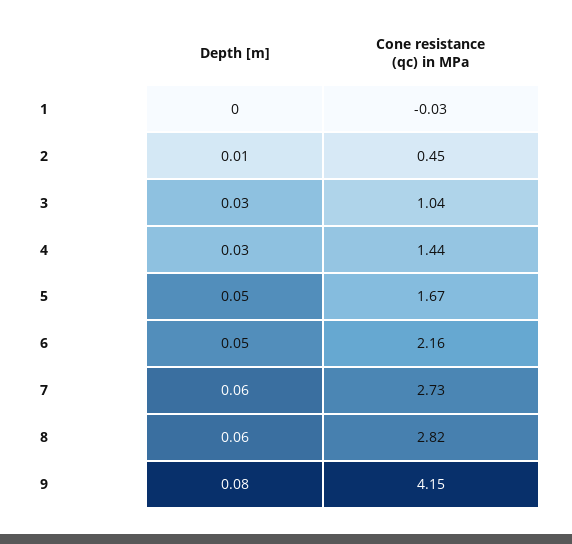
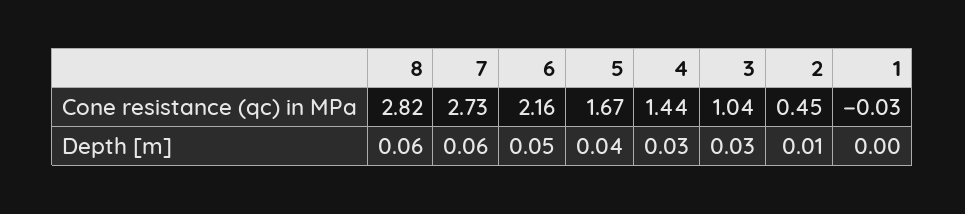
Depth [m], 5: 0.05 -> 0.04
Depth [m], 9: 0.08 -> none
Cone resistance (qc) in MPa, 9: 4.15 -> none

